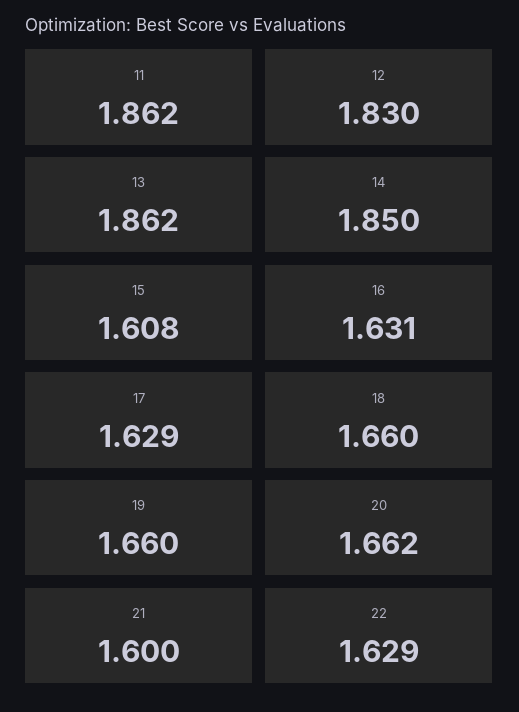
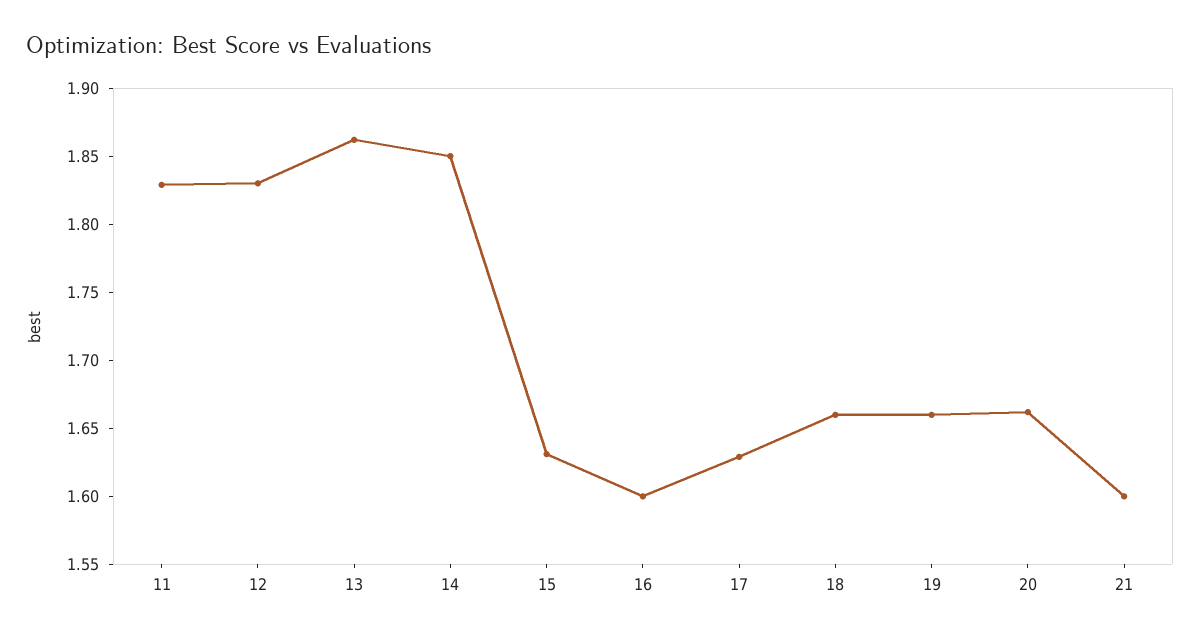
11: 1.862 -> 1.83
15: 1.608 -> 1.63
16: 1.631 -> 1.6
22: 1.629 -> none

